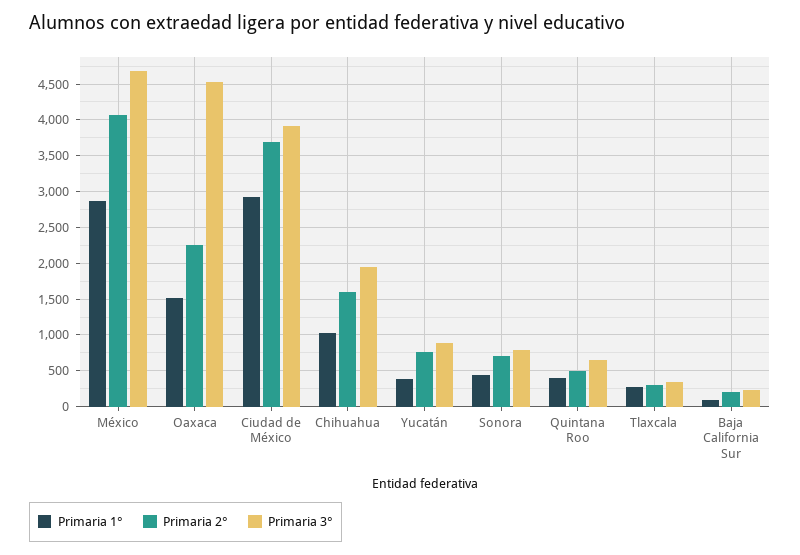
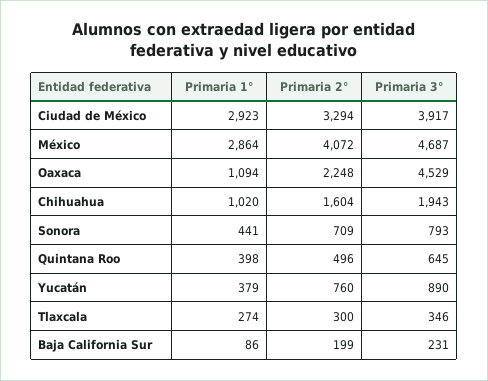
Primaria 1°, Oaxaca: 1500 -> 1094
Primaria 2°, Ciudad de México: 3700 -> 3294

